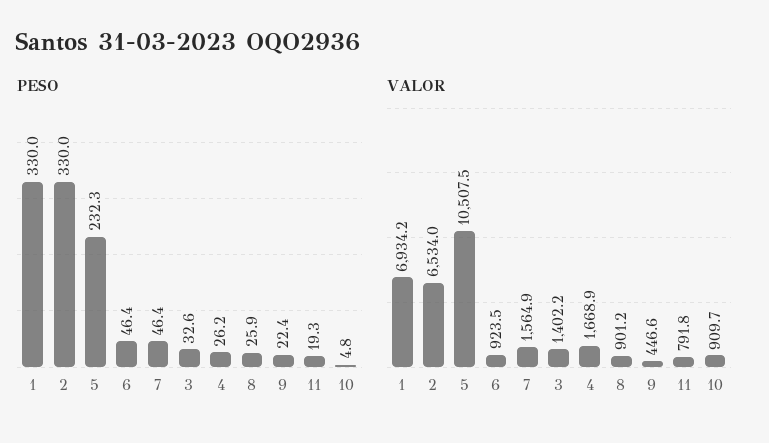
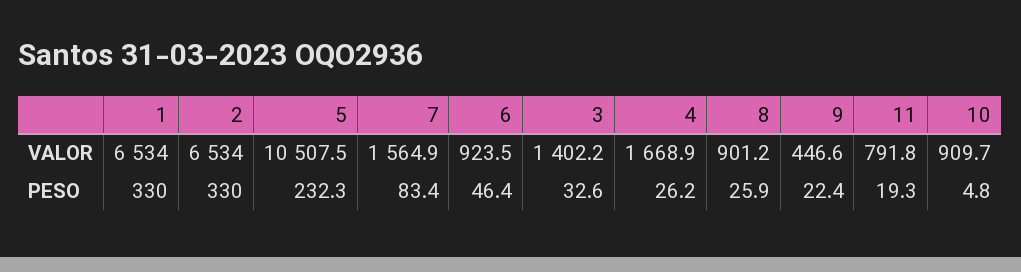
PESO, 7: 46.4 -> 83.4
VALOR, 1: 6934.2 -> 6534

